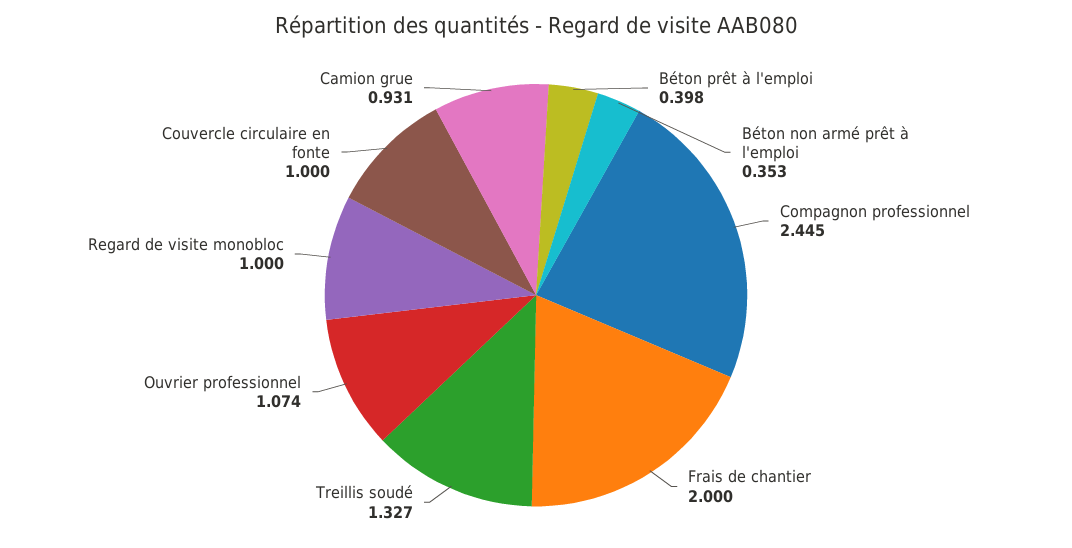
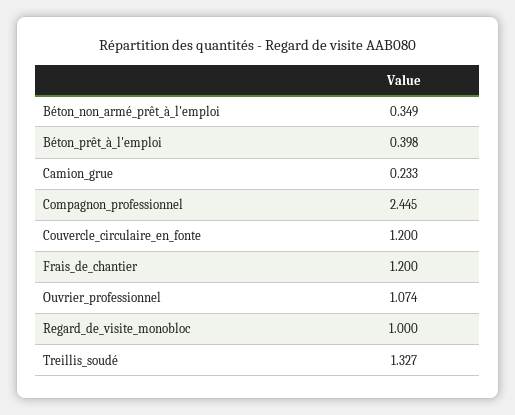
Béton non armé prêt à l'emploi: 0.353 -> 0.349
Frais de chantier: 2 -> 1.2
Couvercle circulaire en fonte: 1 -> 1.2
Camion grue: 0.931 -> 0.233

